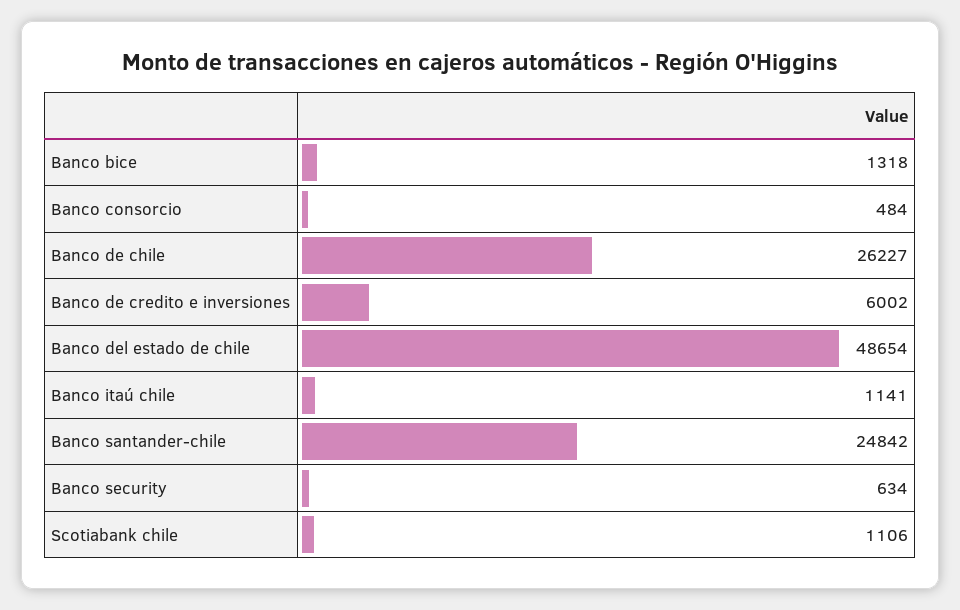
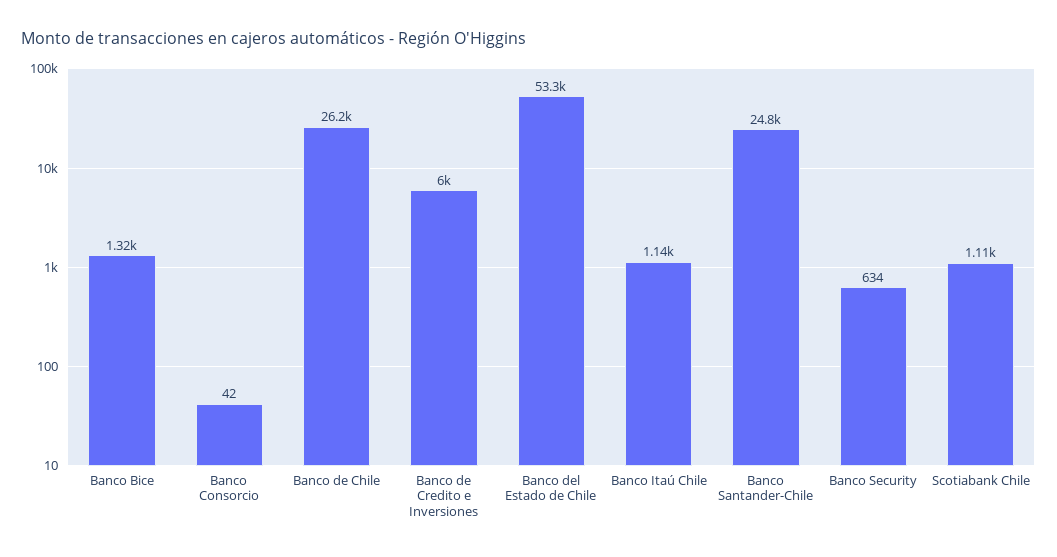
Banco consorcio: 484 -> 42
Banco del estado de chile: 48654 -> 53300

